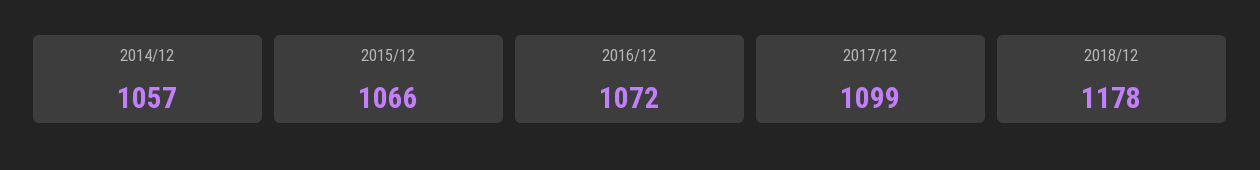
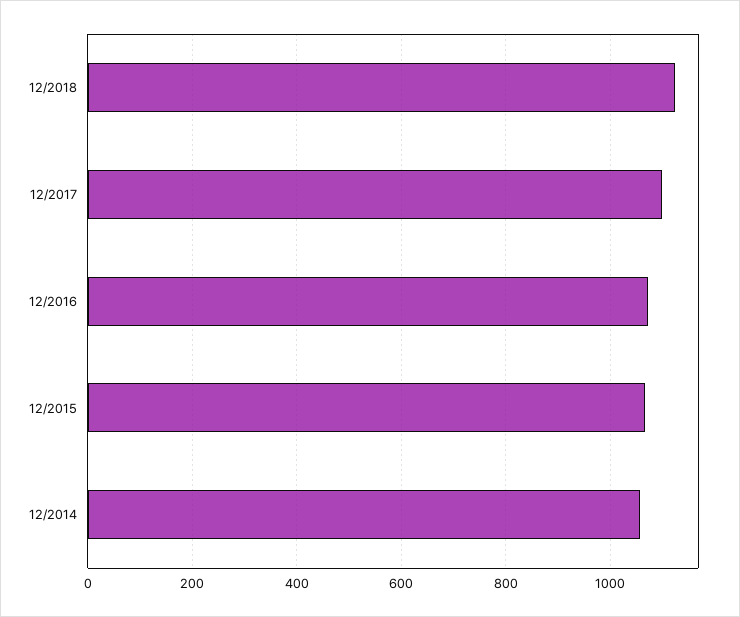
2018/12: 1178 -> 1120

